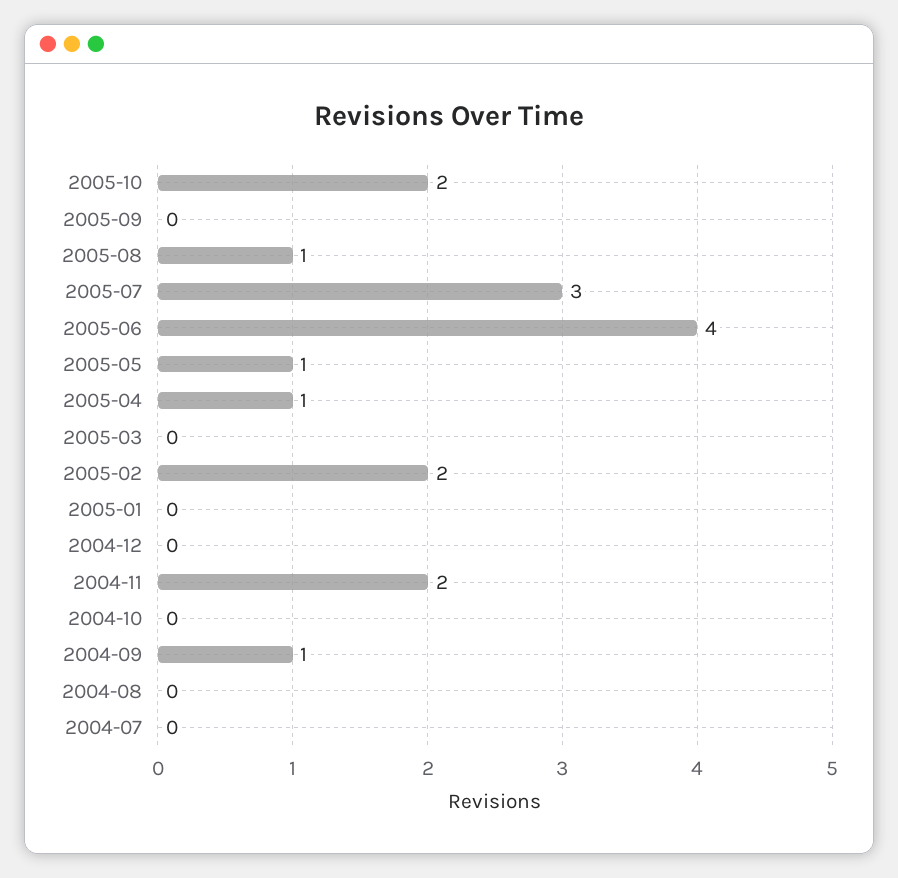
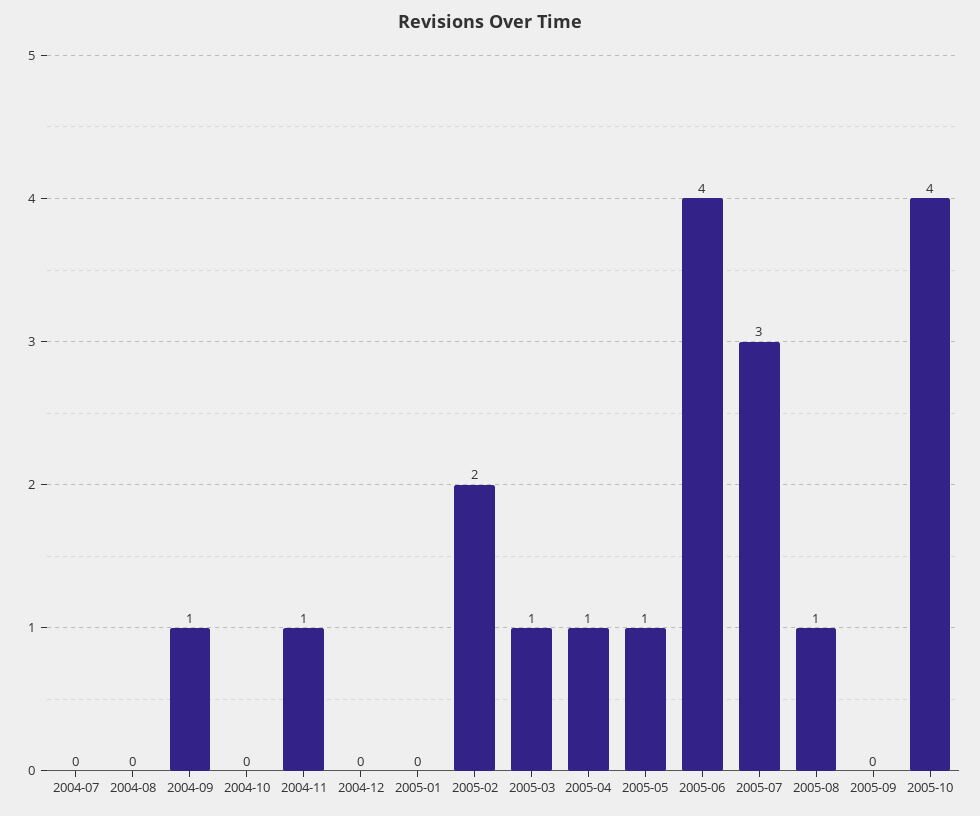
2005-10: 2 -> 4
2005-03: 0 -> 1
2004-11: 2 -> 1

